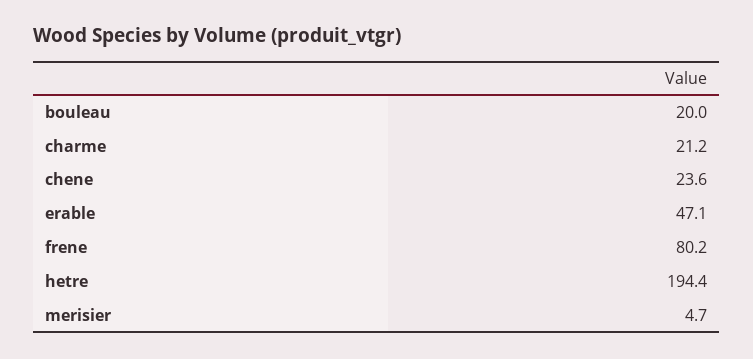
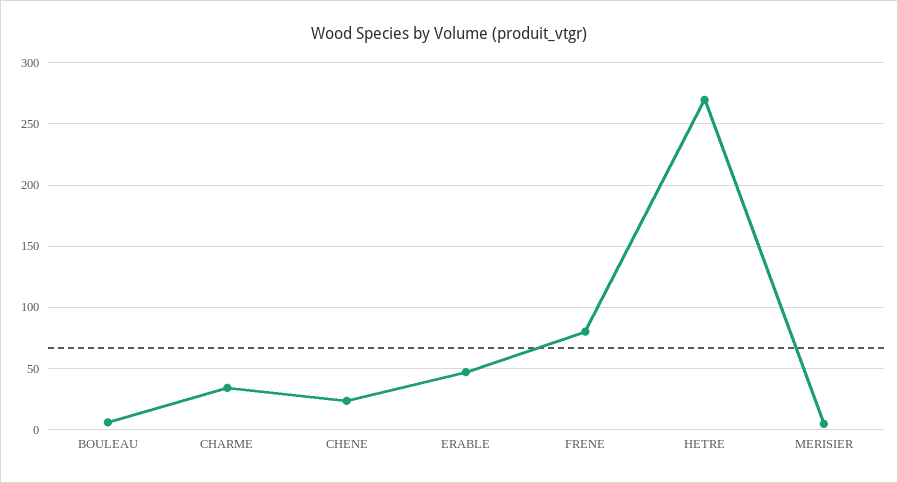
bouleau: 20 -> 5
charme: 21.2 -> 35
hetre: 194.4 -> 270

